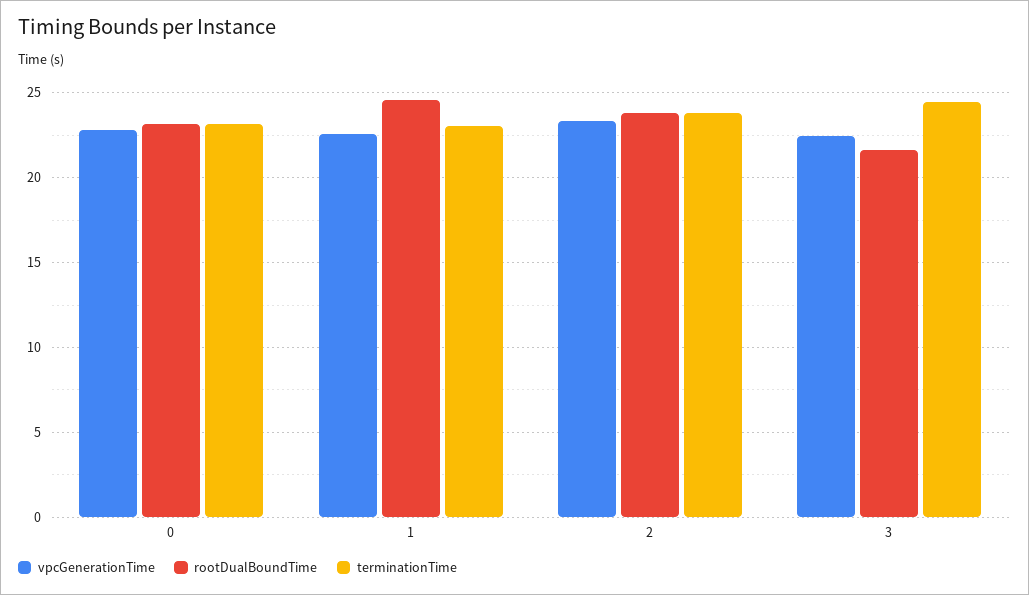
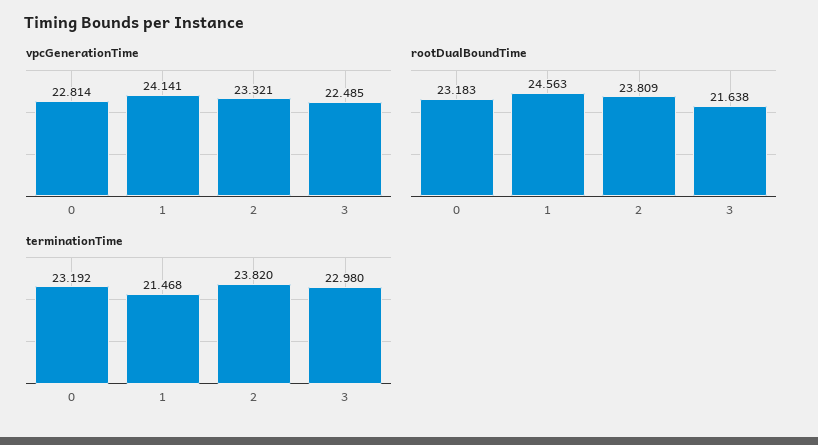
vpcGenerationTime, 1: 22.5 -> 24.141
terminationTime, 1: 23 -> 21.468
terminationTime, 3: 24.5 -> 22.98

